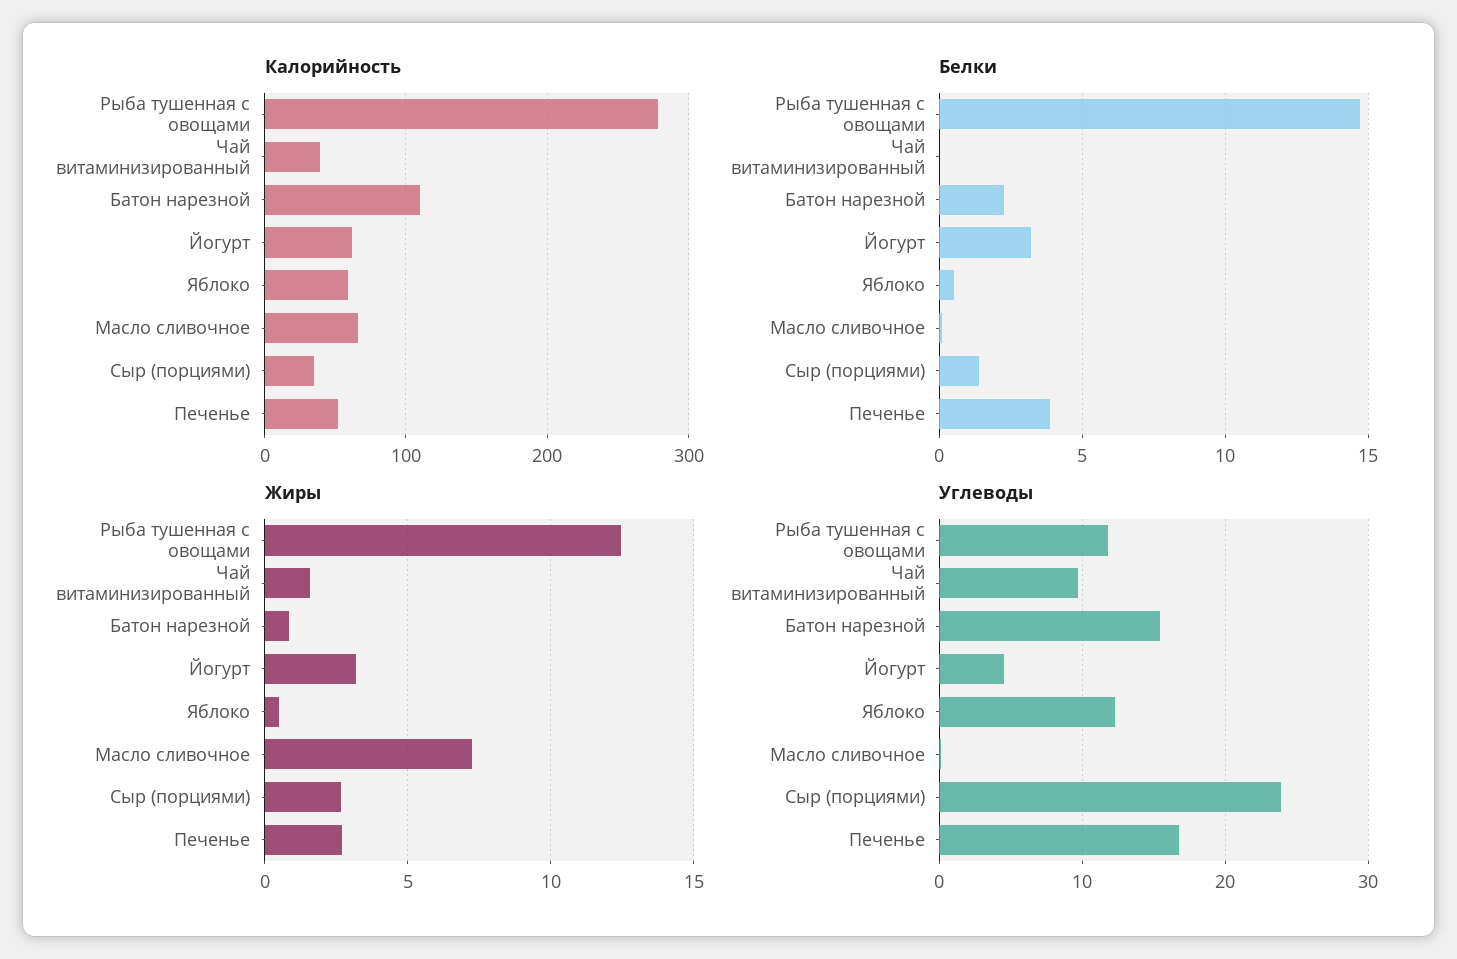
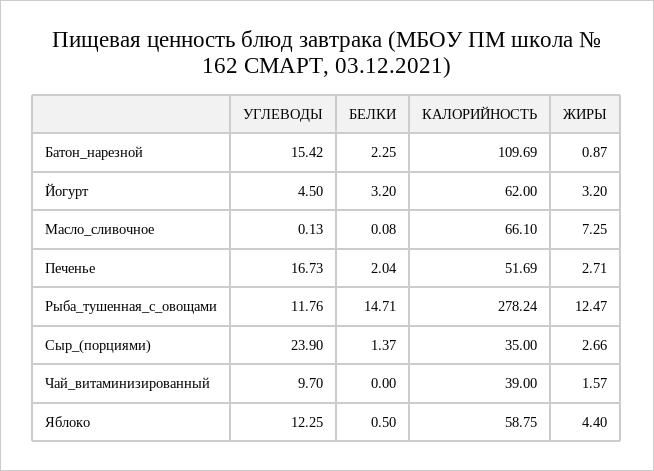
Белки, Печенье: 4 -> 2.04
Жиры, Яблоко: 0.5 -> 4.4

